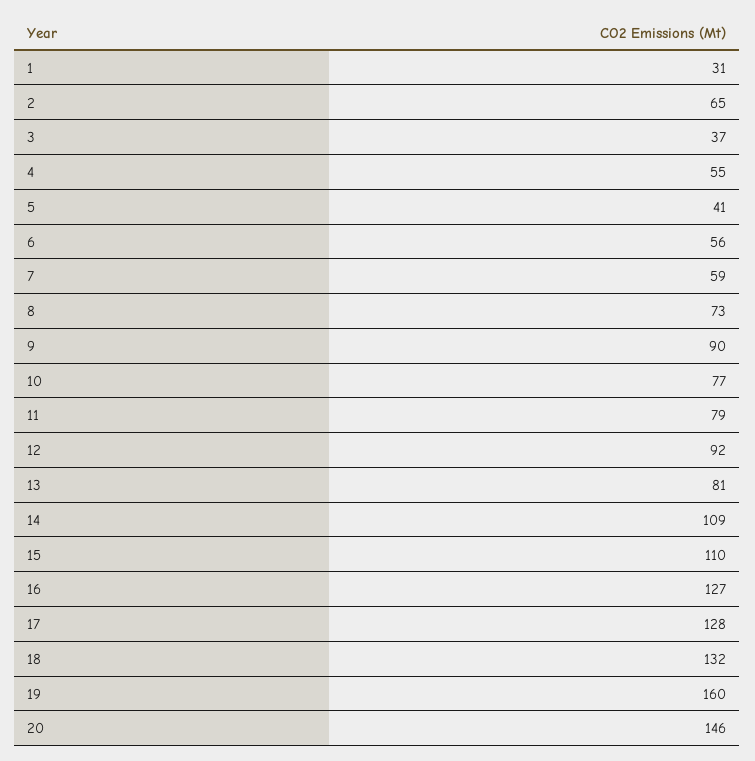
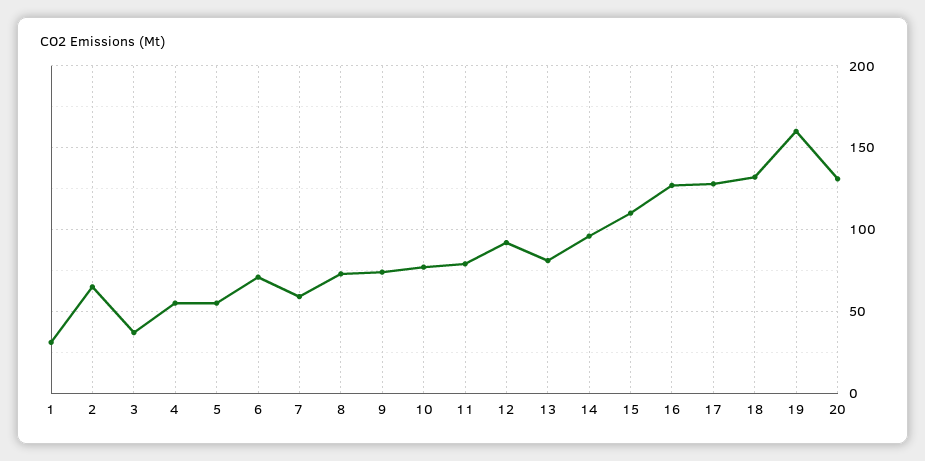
5: 41 -> 55
6: 56 -> 70
9: 90 -> 75
14: 109 -> 95
20: 146 -> 130

